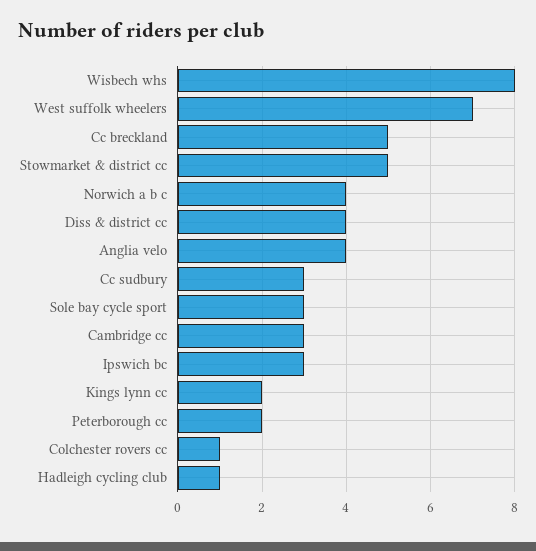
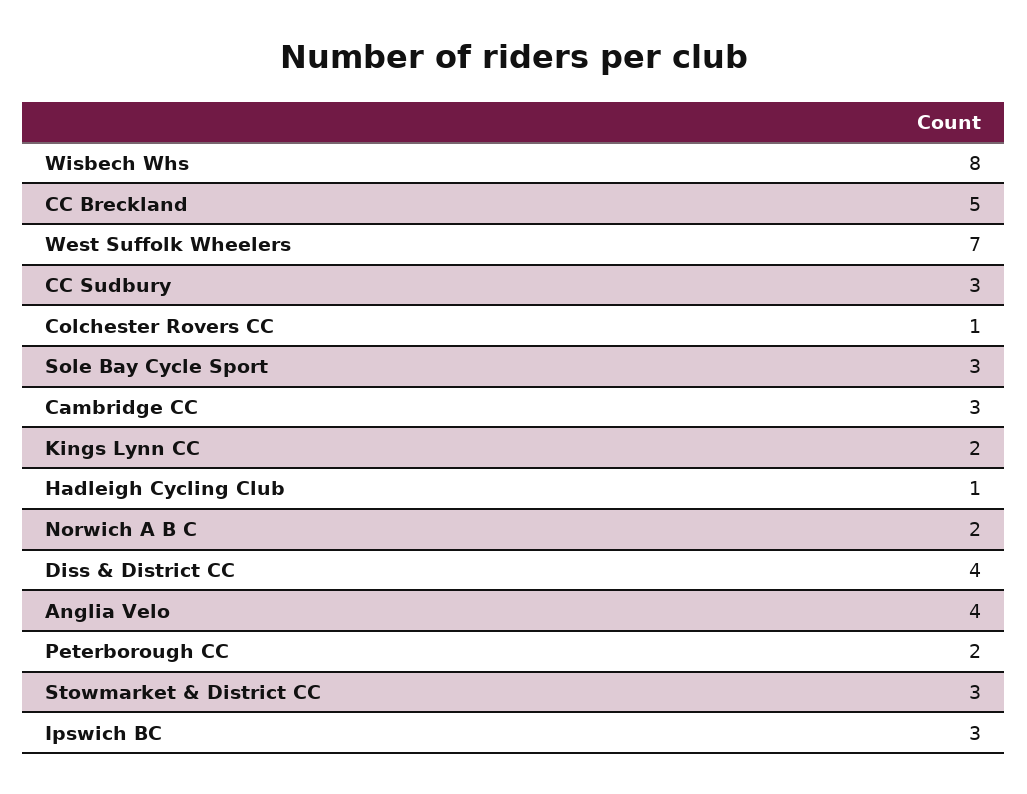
Stowmarket & district cc: 5 -> 3
Norwich a b c: 4 -> 2

